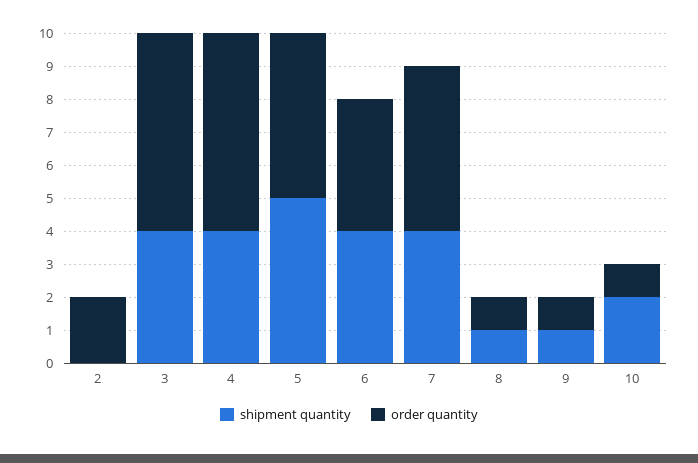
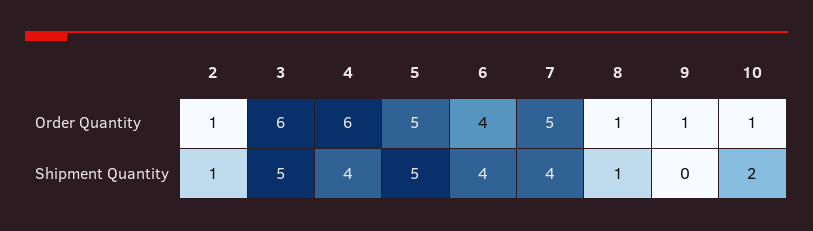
shipment quantity, 2: 0 -> 1
order quantity, 2: 2 -> 1
shipment quantity, 3: 4 -> 5
shipment quantity, 9: 1 -> 0

